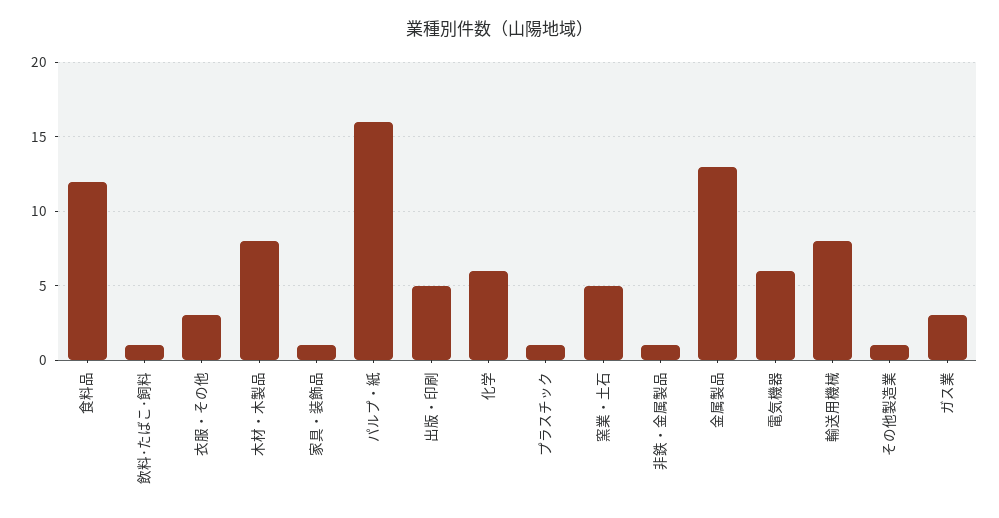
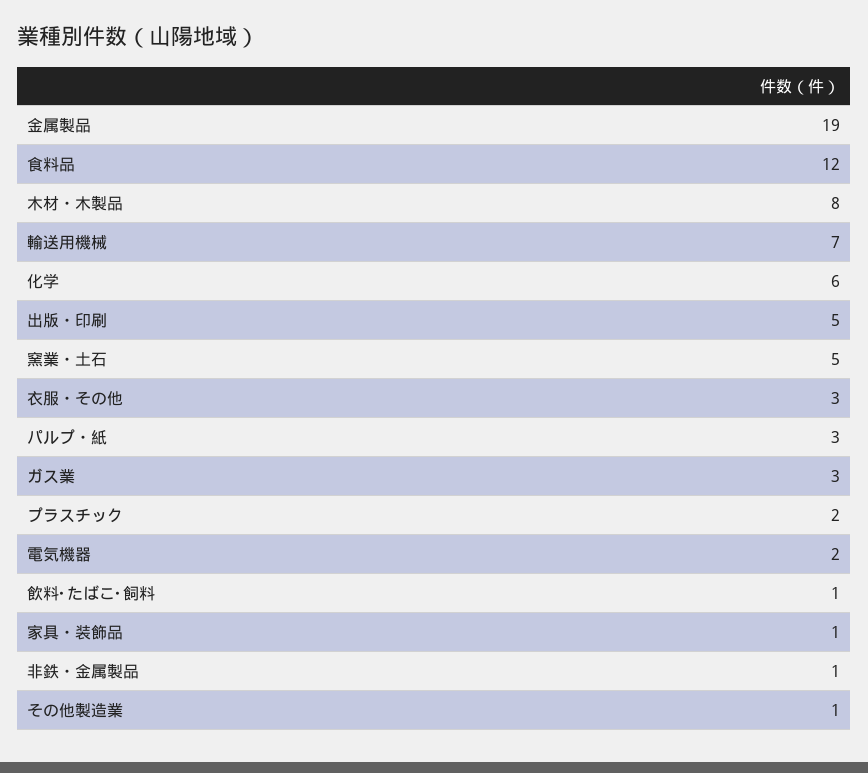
パルプ・紙: 16 -> 3
プラスチック: 1 -> 2
金属製品: 13 -> 19
電気機器: 6 -> 2
輸送用機械: 8 -> 7

